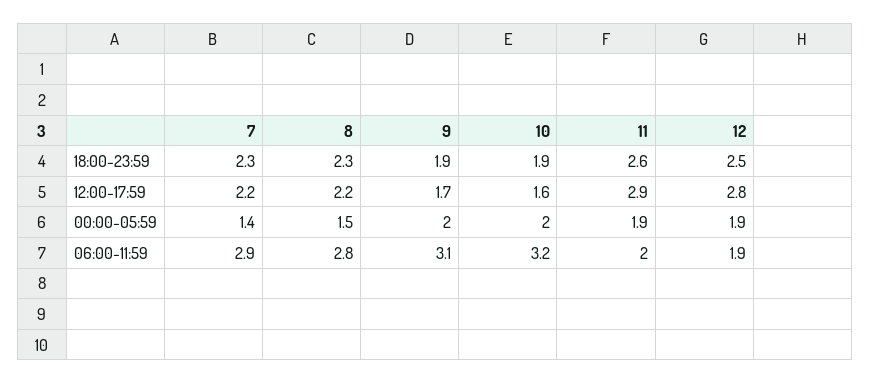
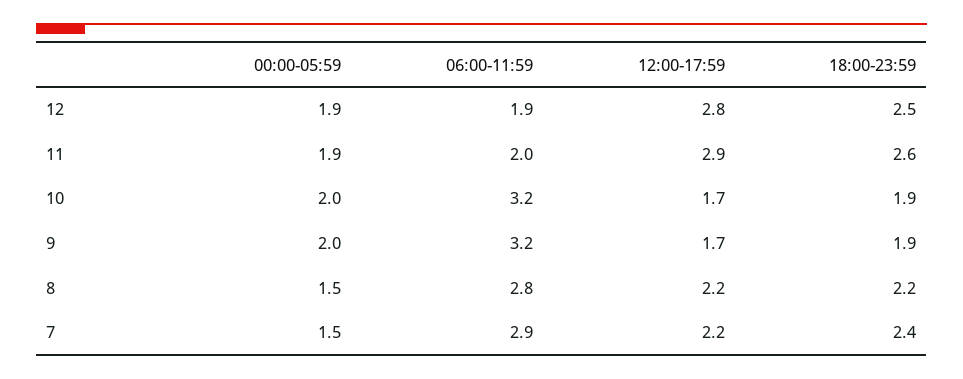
7, 18:00-23:59: 2.3 -> 2.4
8, 18:00-23:59: 2.3 -> 2.2
10, 12:00-17:59: 1.6 -> 1.7
7, 00:00-05:59: 1.4 -> 1.5
9, 06:00-11:59: 3.1 -> 3.2

